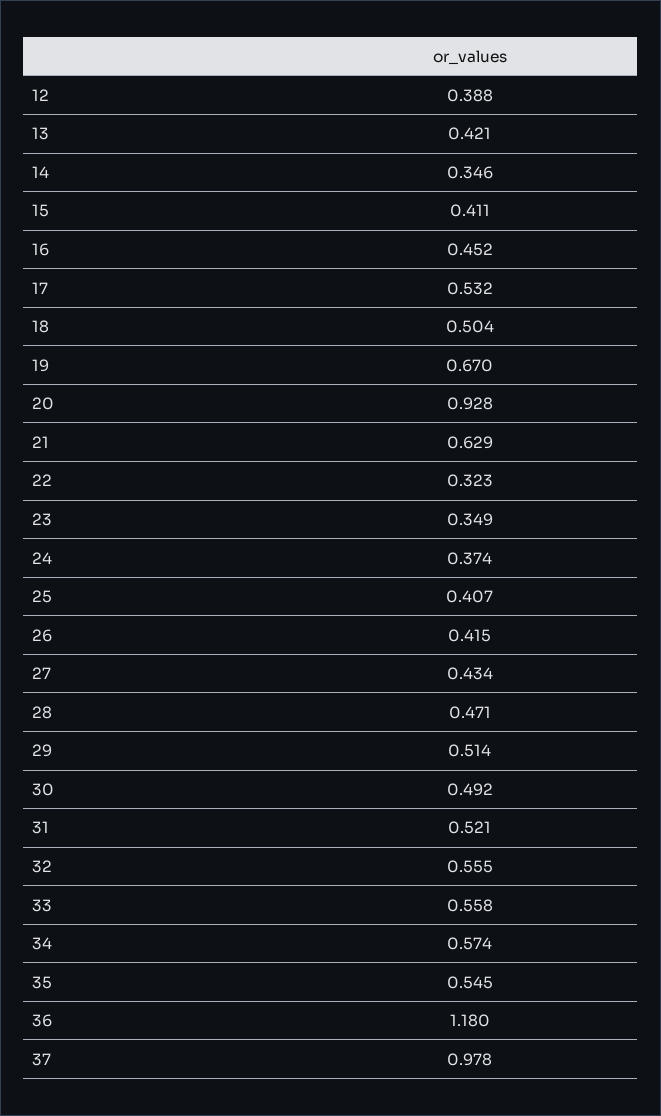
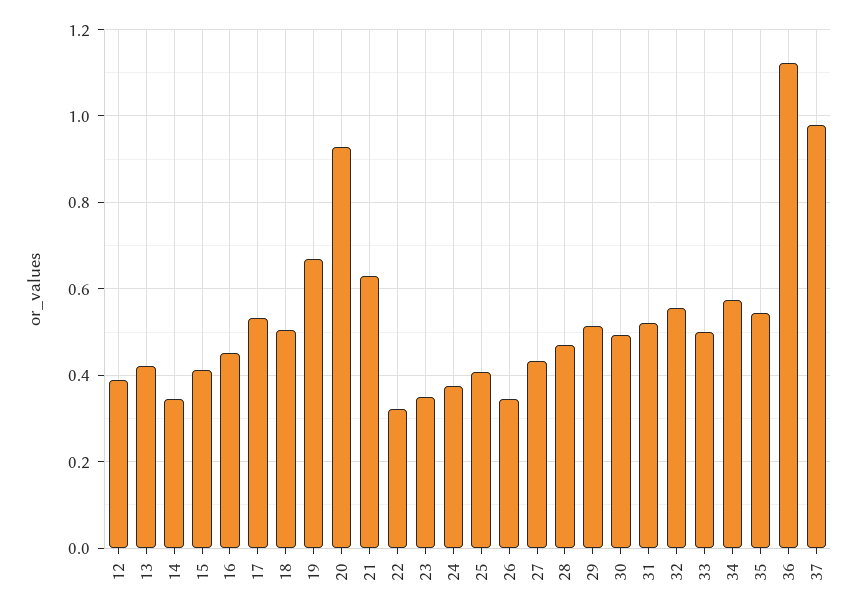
26: 0.415 -> 0.34
33: 0.558 -> 0.5
36: 1.18 -> 1.12

